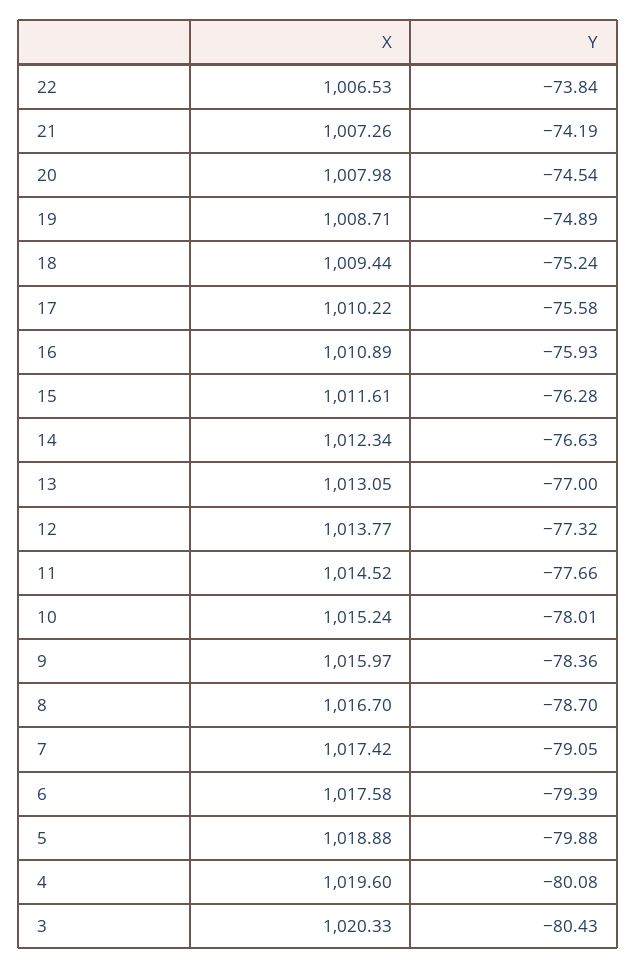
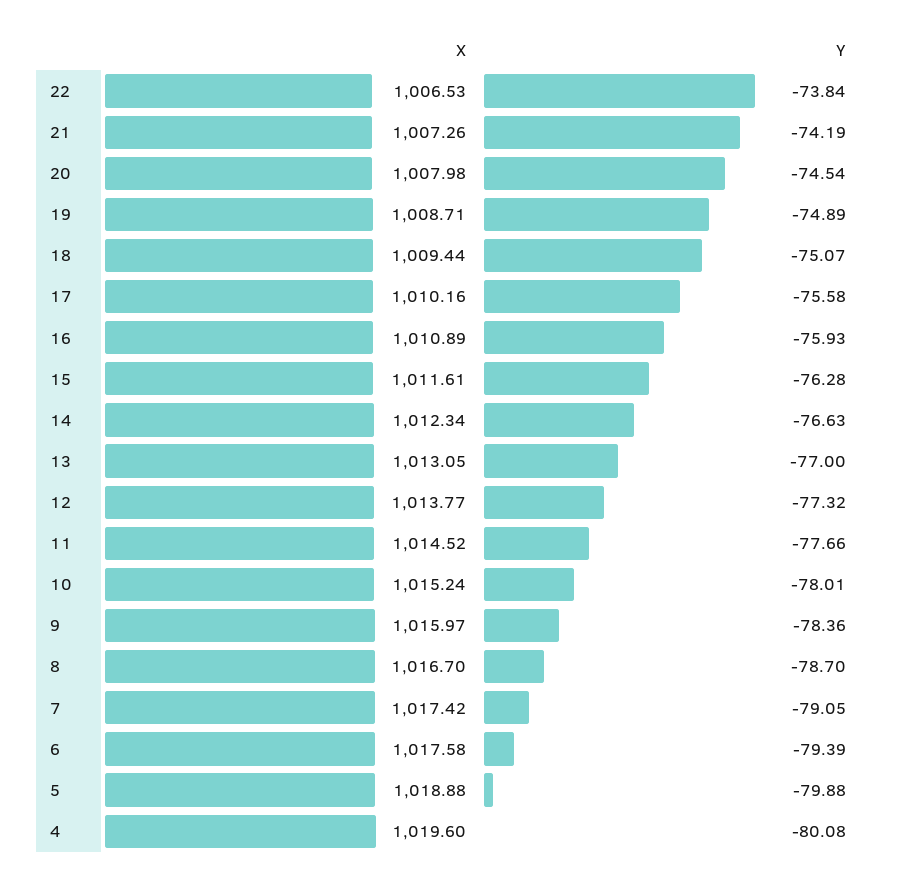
Y, 18: -75.24 -> -75.07
X, 17: 1010.22 -> 1010.16
X, 3: 1020.33 -> none
Y, 3: -80.43 -> none

